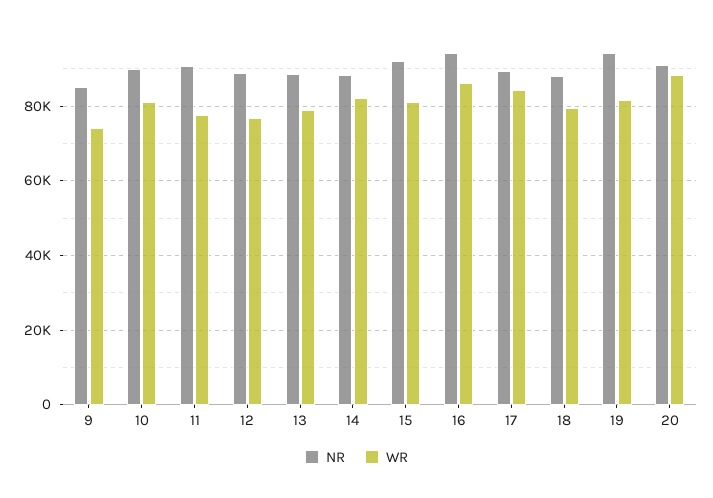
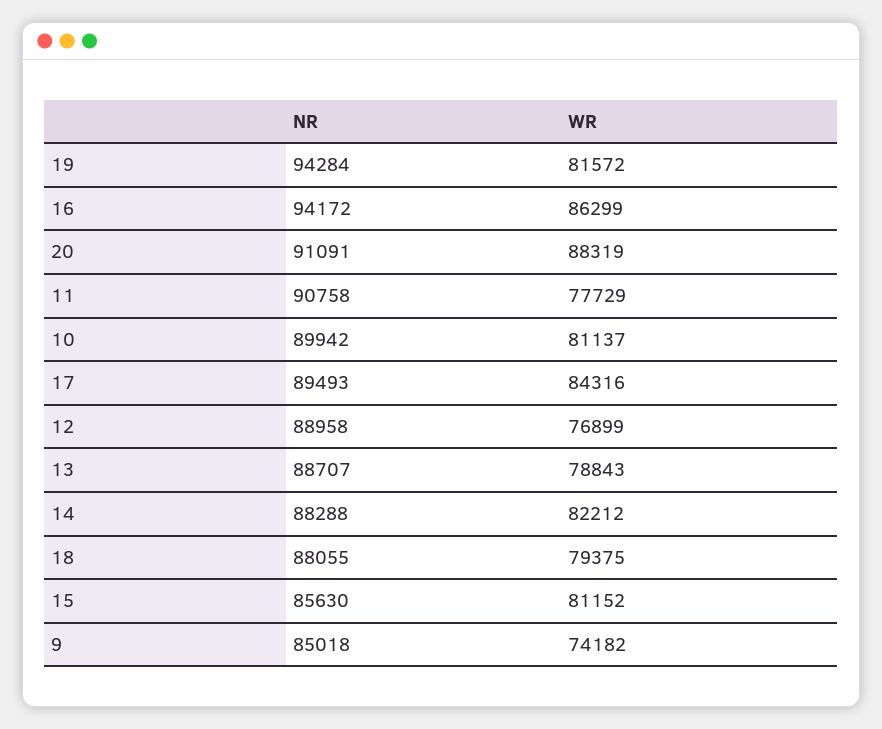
NR, 15: 92000 -> 85630

